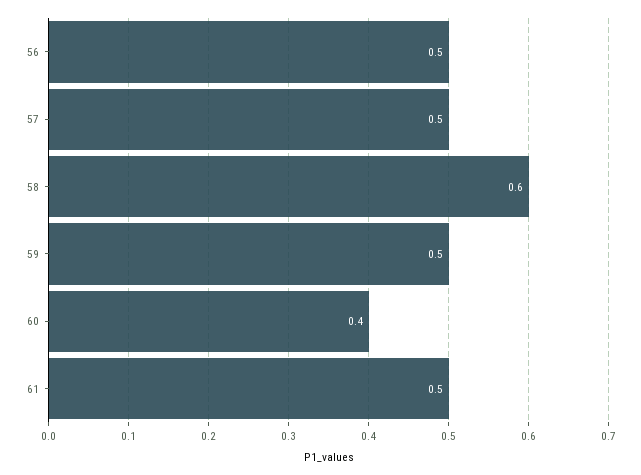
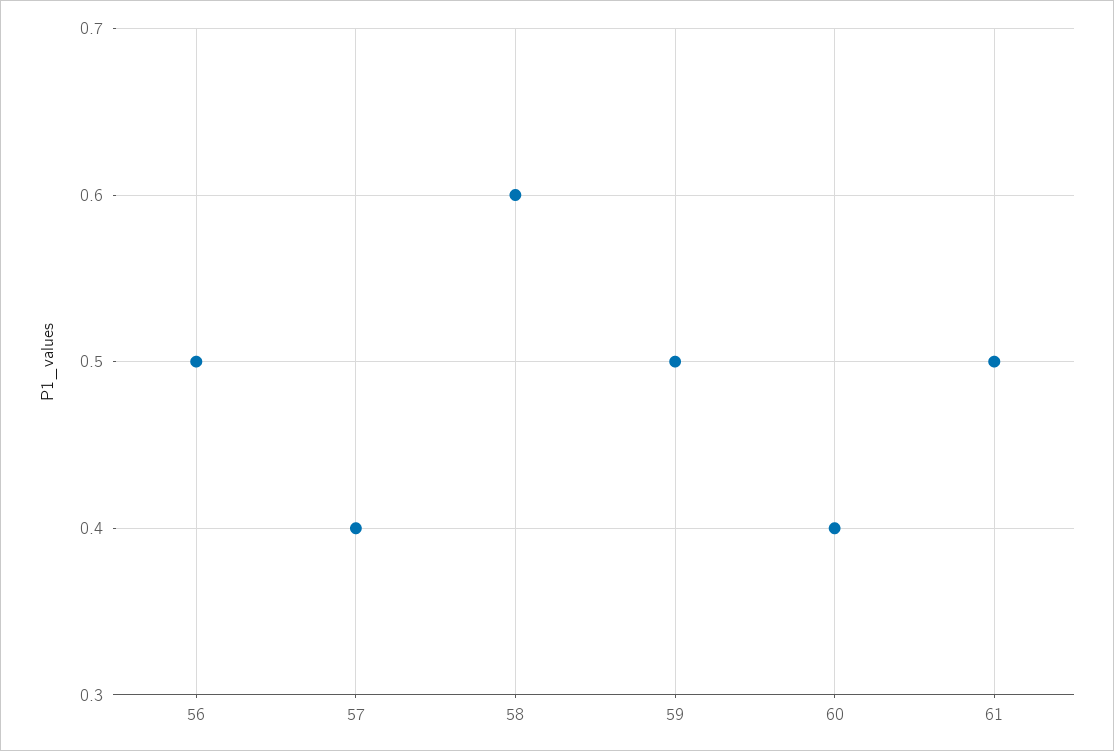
57: 0.5 -> 0.4

